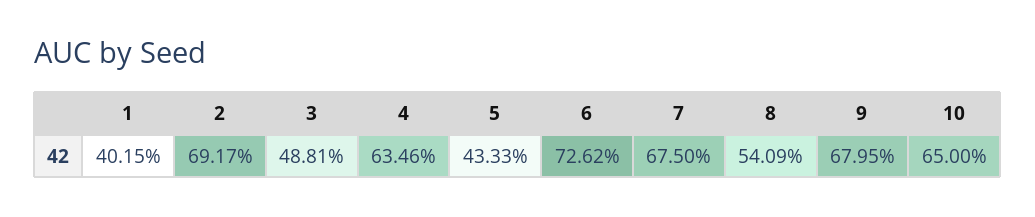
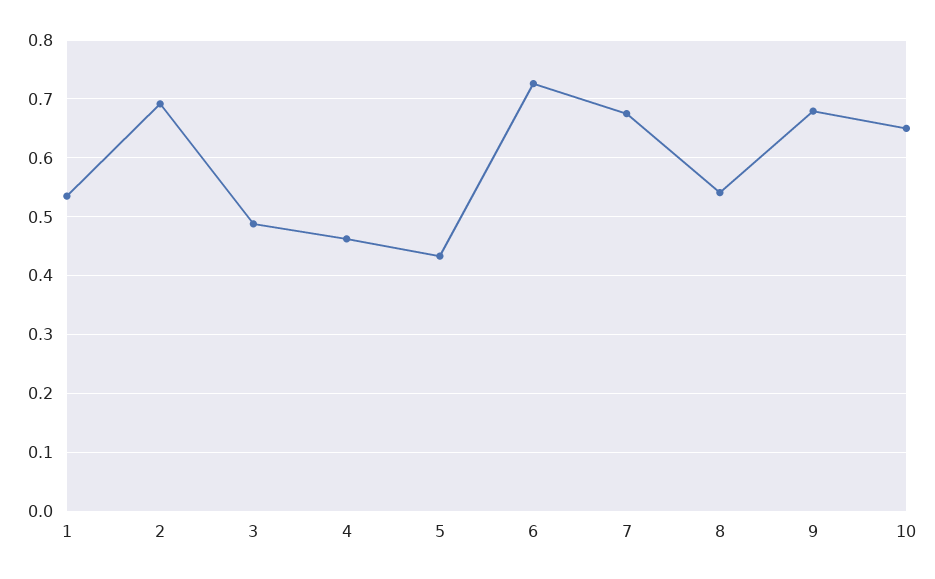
1: 0.4015 -> 0.54
4: 0.6346 -> 0.46

